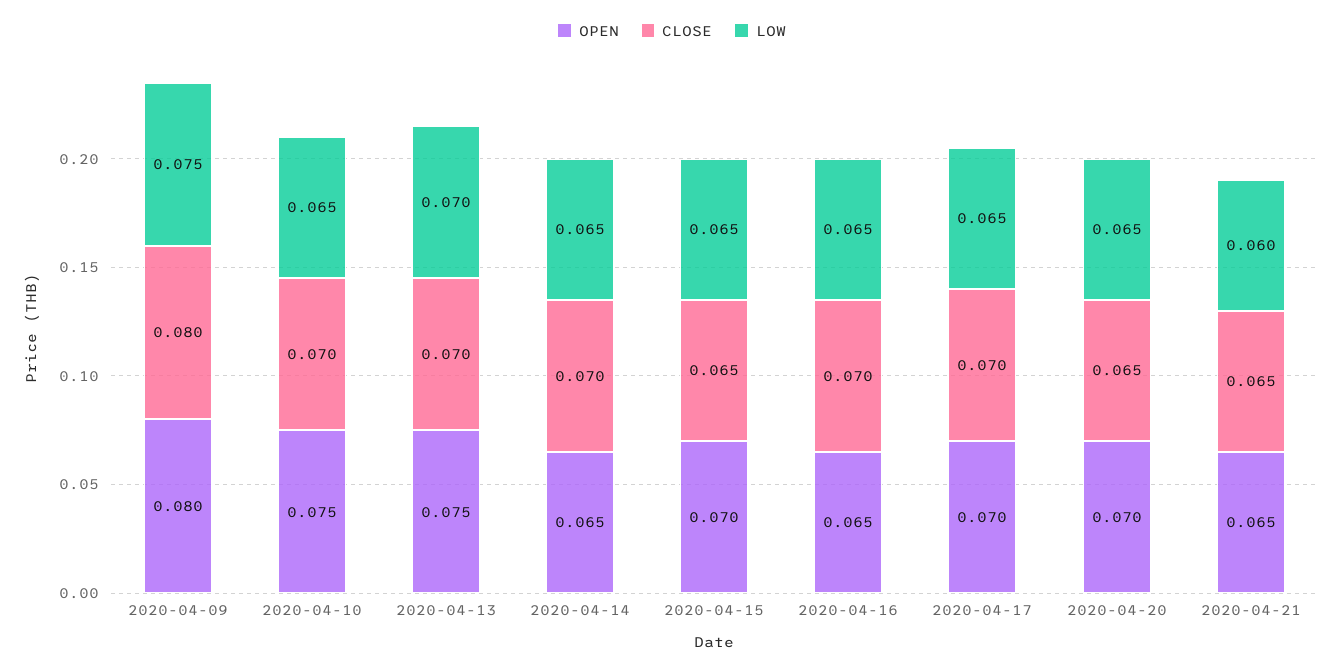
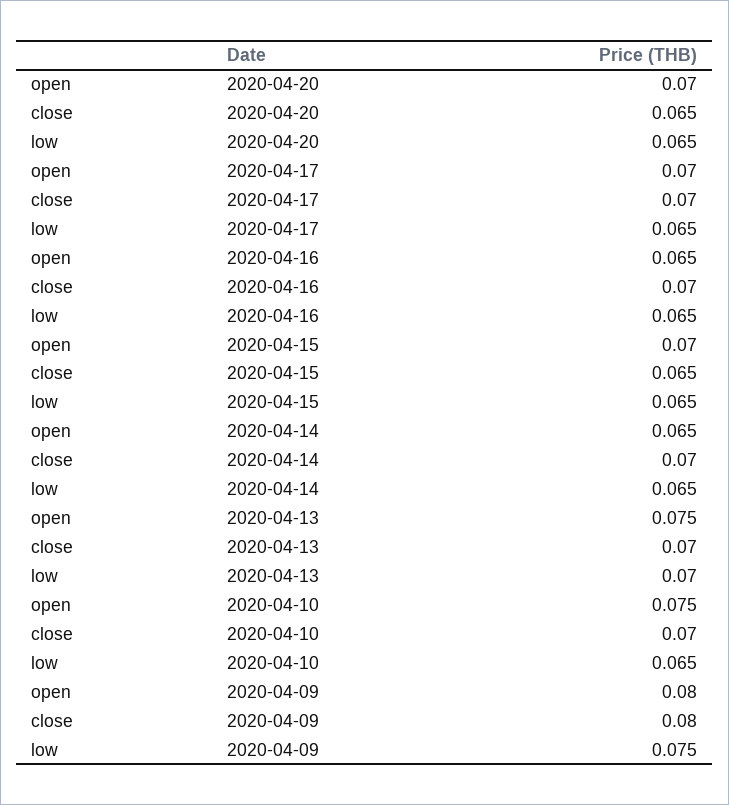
OPEN, 2020-04-21: 0.065 -> none
CLOSE, 2020-04-21: 0.065 -> none
LOW, 2020-04-21: 0.06 -> none

